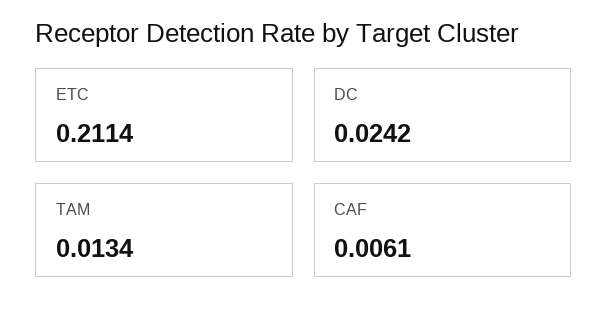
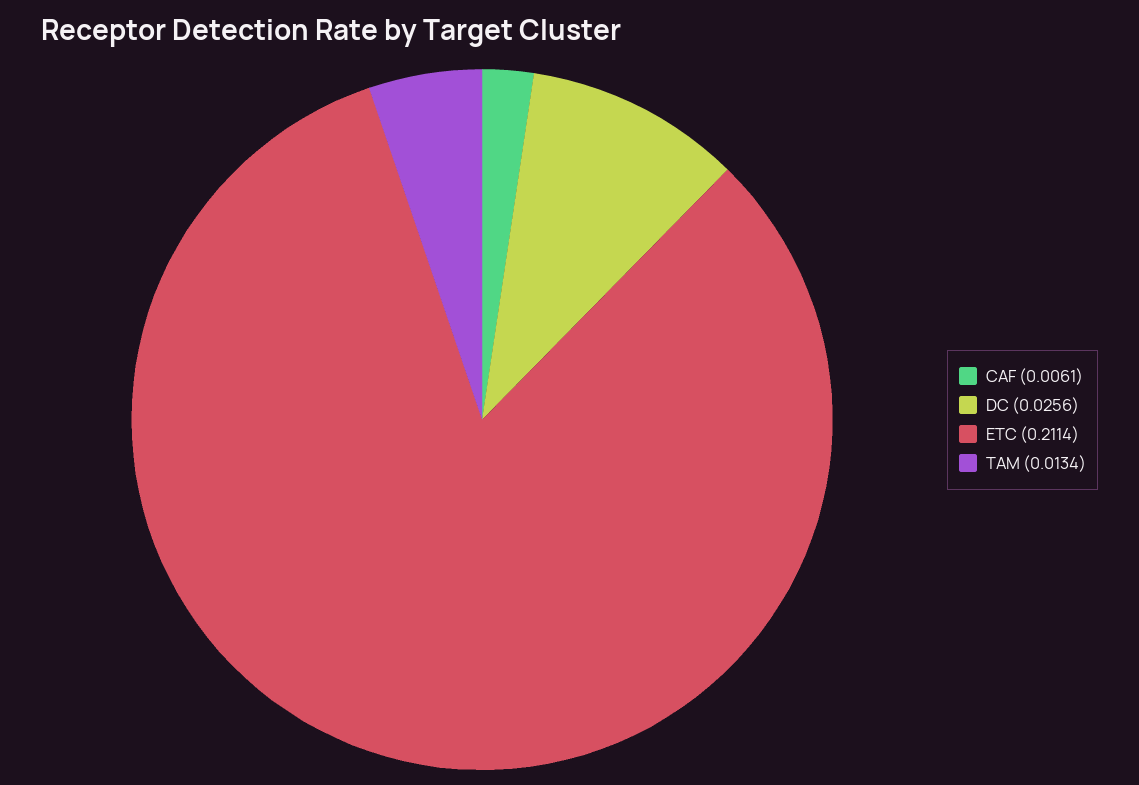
DC: 0.0242 -> 0.0256

